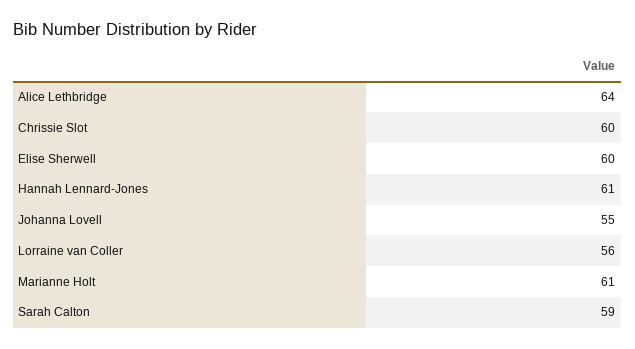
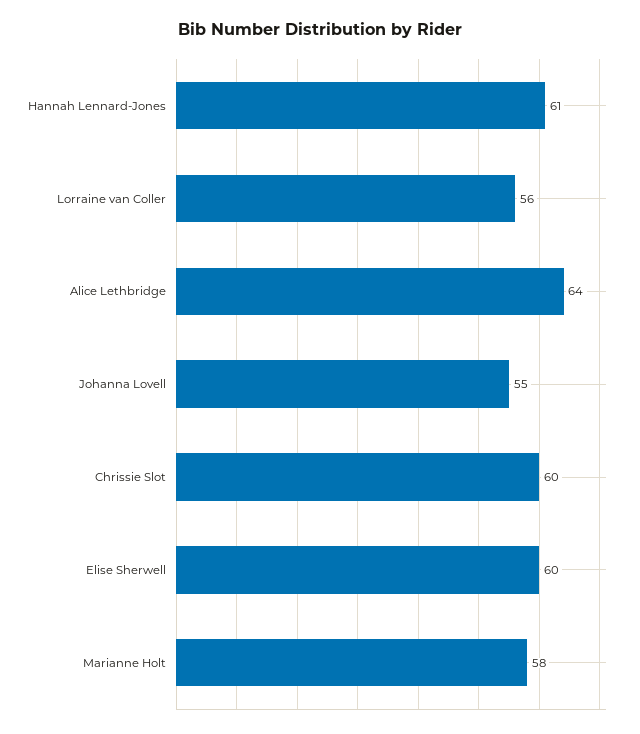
Marianne Holt: 61 -> 58
Sarah Calton: 59 -> none

